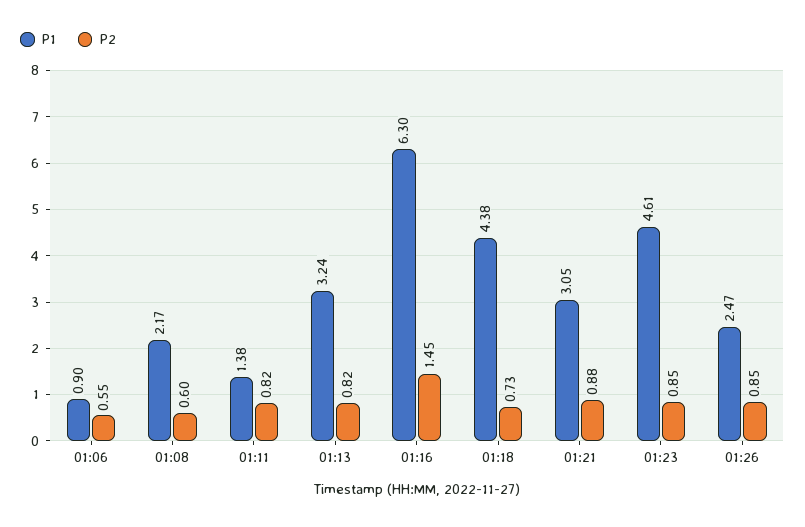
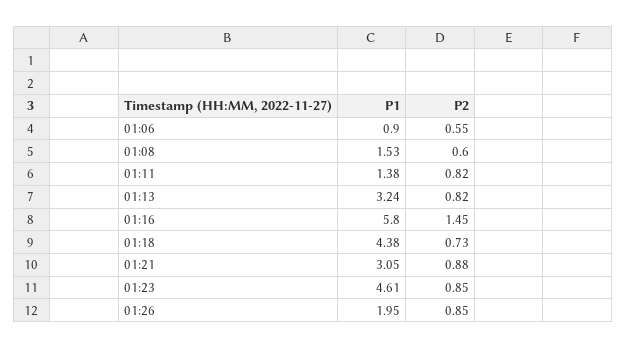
P1, 01:08: 2.17 -> 1.53
P1, 01:16: 6.3 -> 5.8
P1, 01:26: 2.47 -> 1.95

